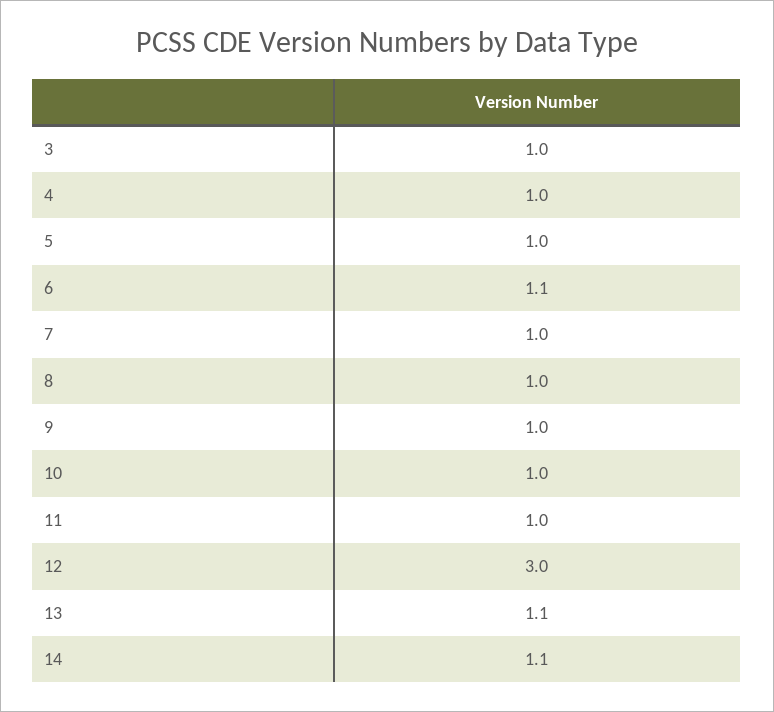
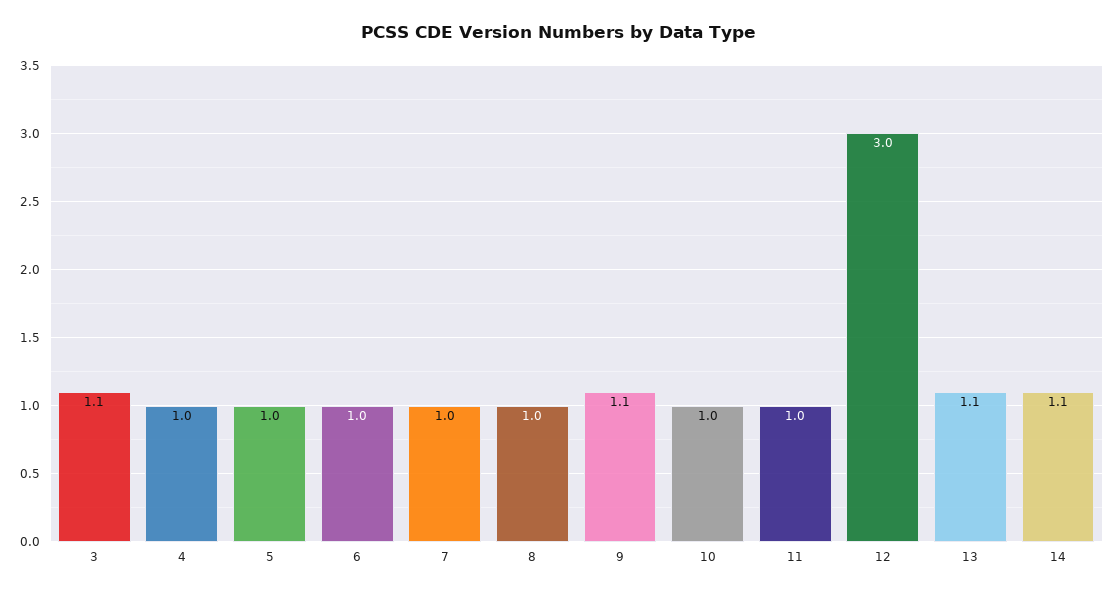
3: 1 -> 1.1
6: 1.1 -> 1
9: 1 -> 1.1

